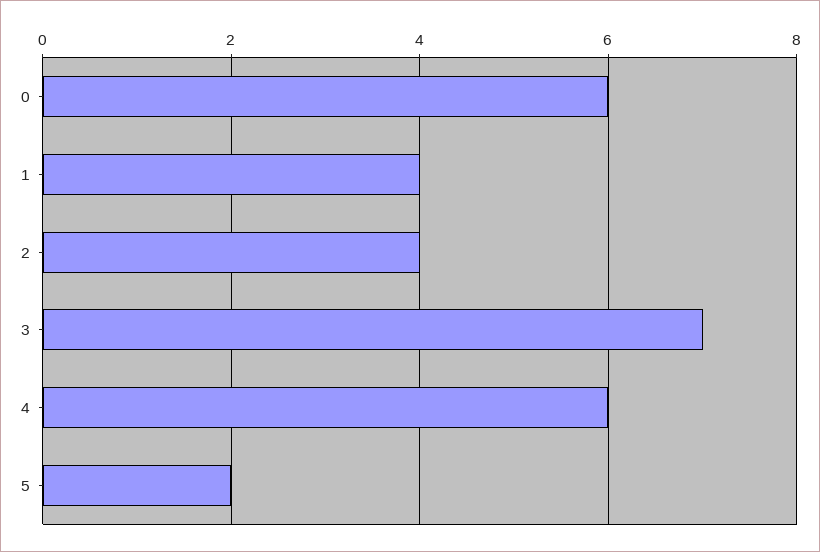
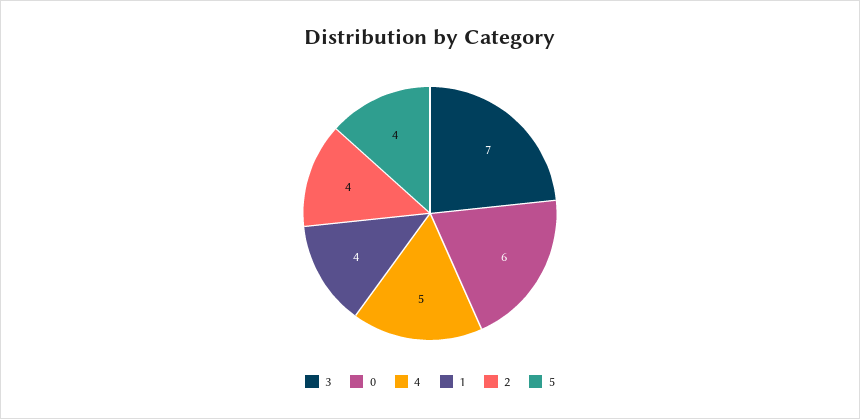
4: 6 -> 5
5: 2 -> 4

